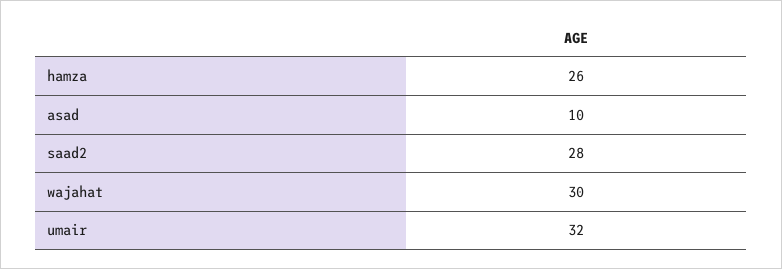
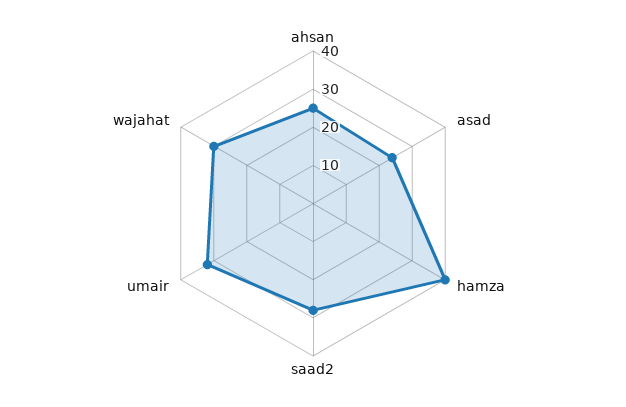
hamza: 26 -> 40
asad: 10 -> 25
ahsan: none -> 25

